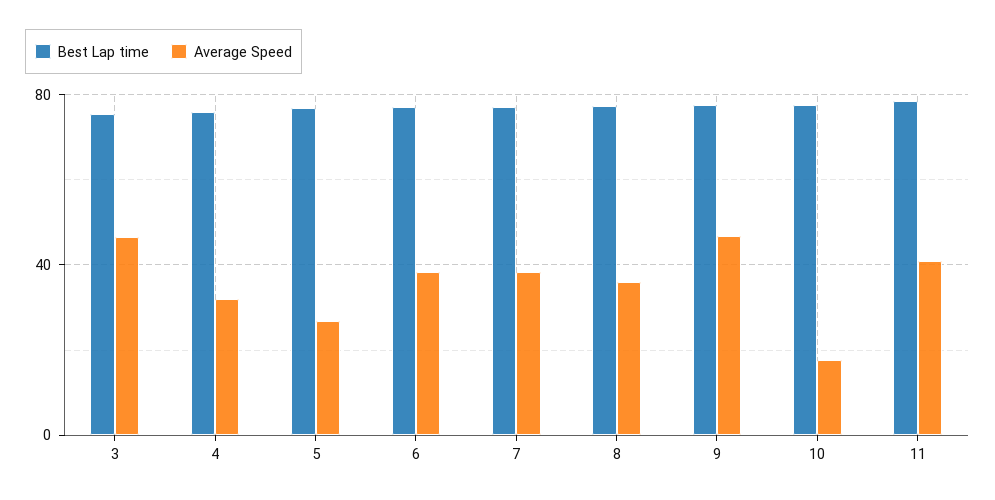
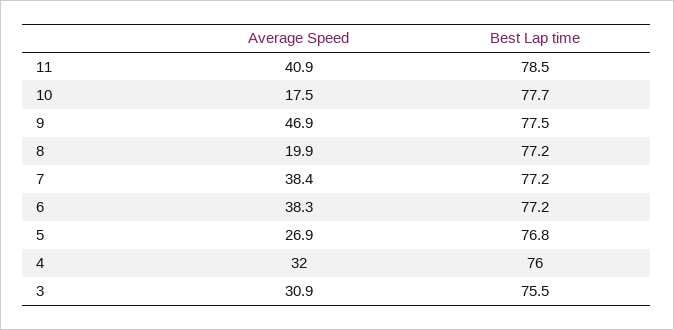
Average Speed, 3: 45 -> 30.9
Average Speed, 8: 35 -> 19.9

